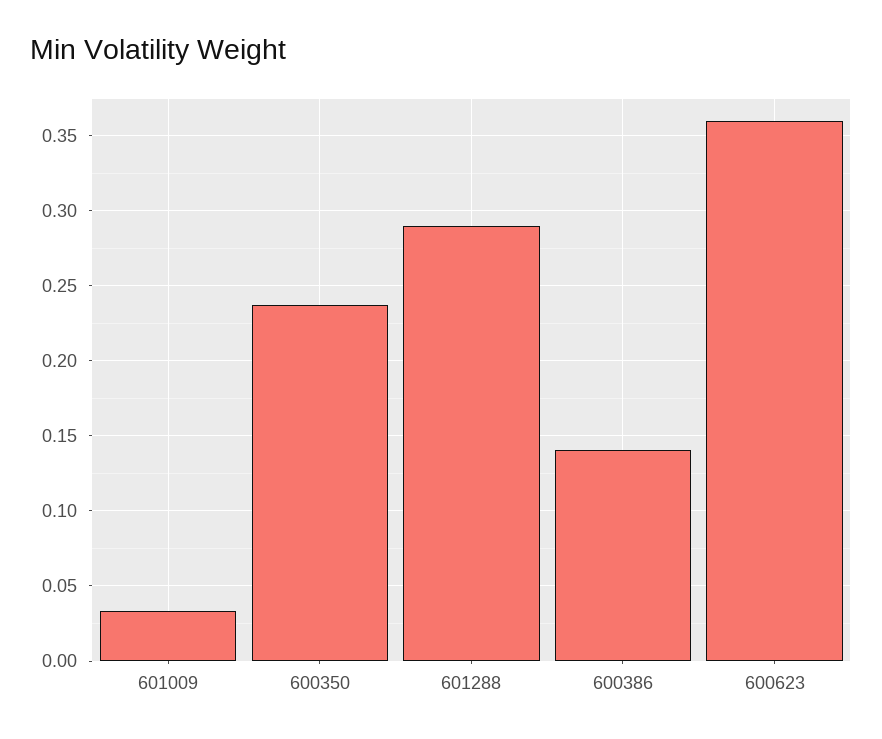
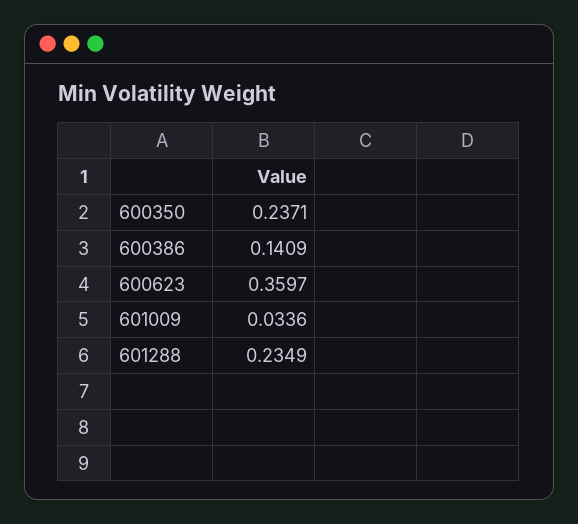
601288: 0.29 -> 0.2349

